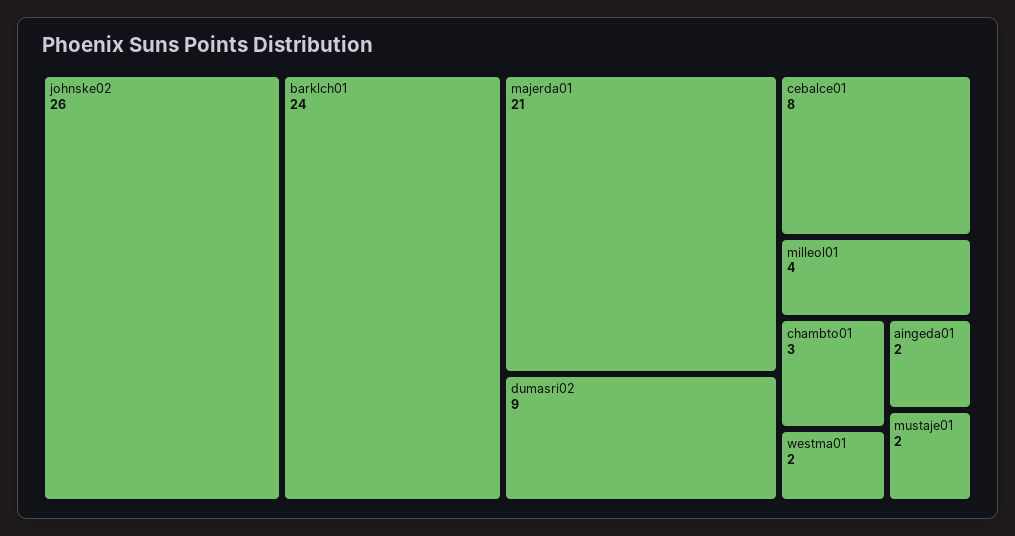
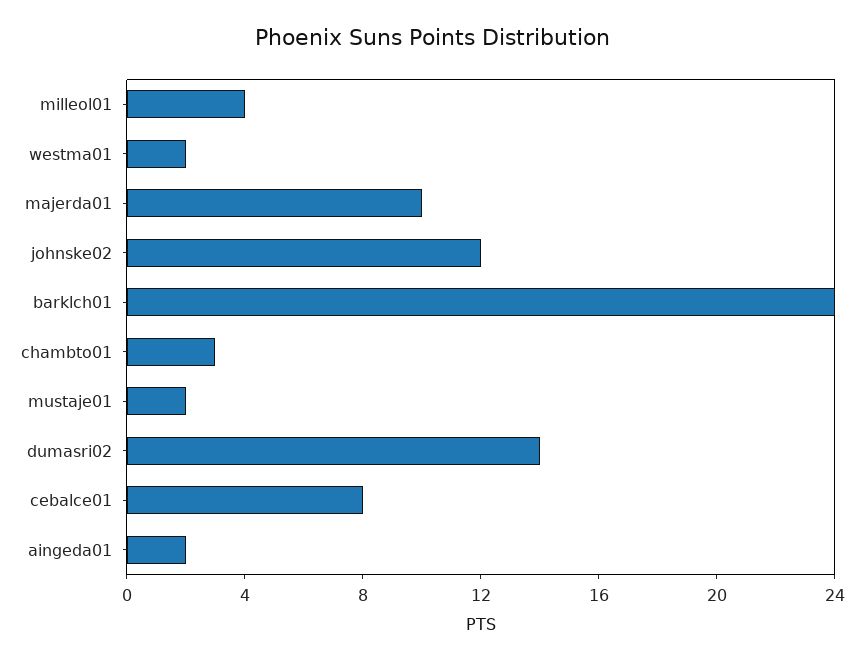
johnske02: 26 -> 12
majerda01: 21 -> 10
dumasri02: 9 -> 14

